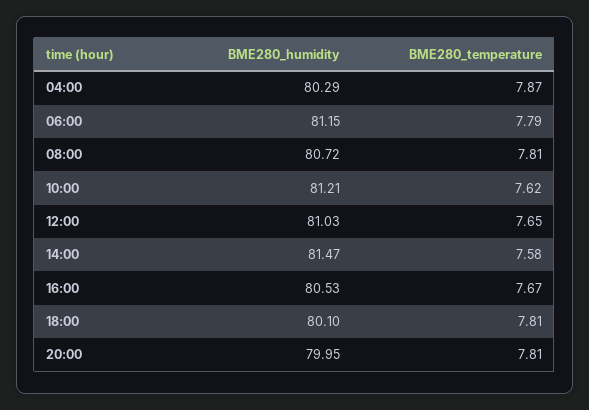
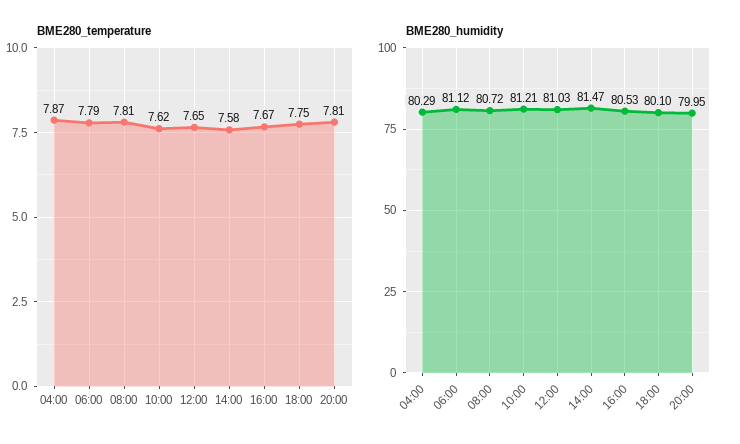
BME280_humidity, 06:00: 81.15 -> 81.12
BME280_temperature, 18:00: 7.81 -> 7.75

